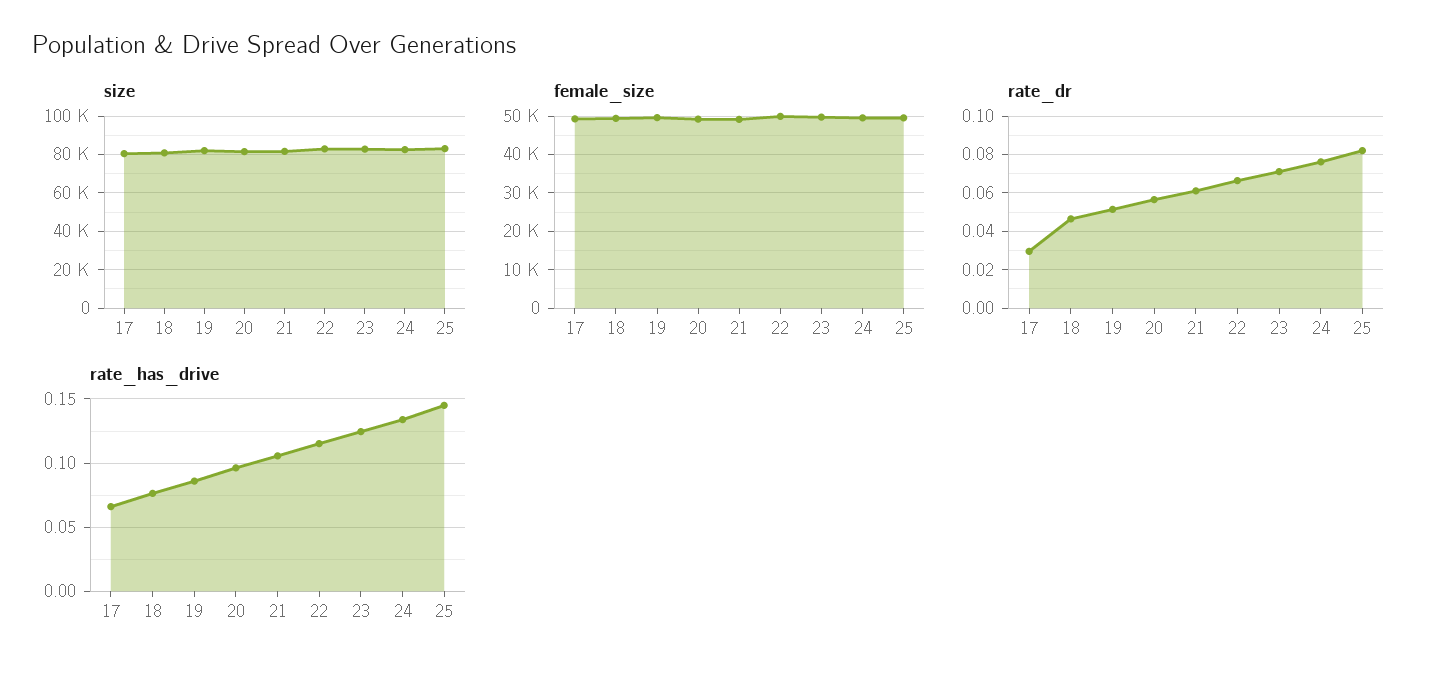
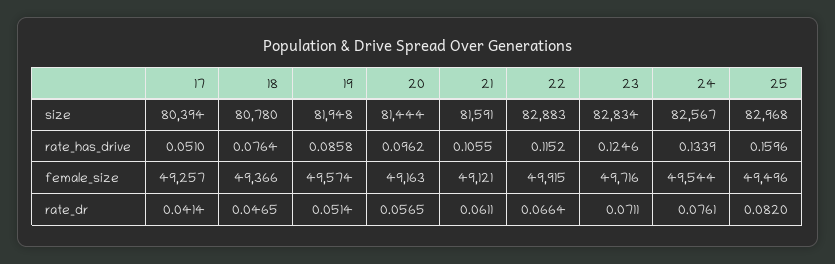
rate_dr, 17: 0.03 -> 0.0414
rate_has_drive, 17: 0.065 -> 0.051
rate_has_drive, 25: 0.145 -> 0.1596

